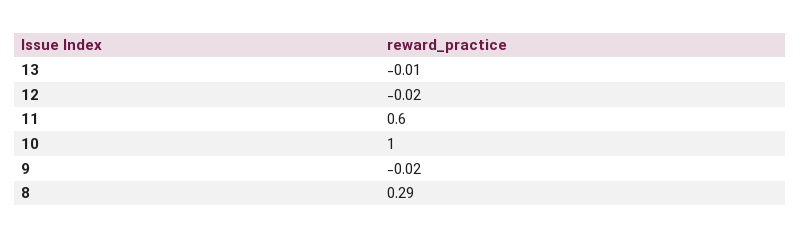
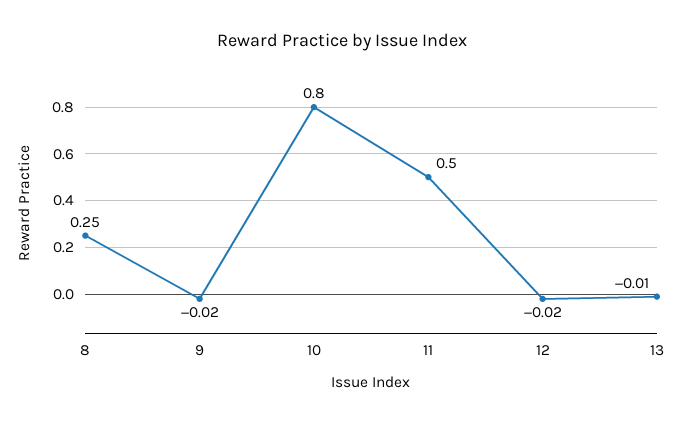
11: 0.6 -> 0.5
10: 1 -> 0.8
8: 0.29 -> 0.25

